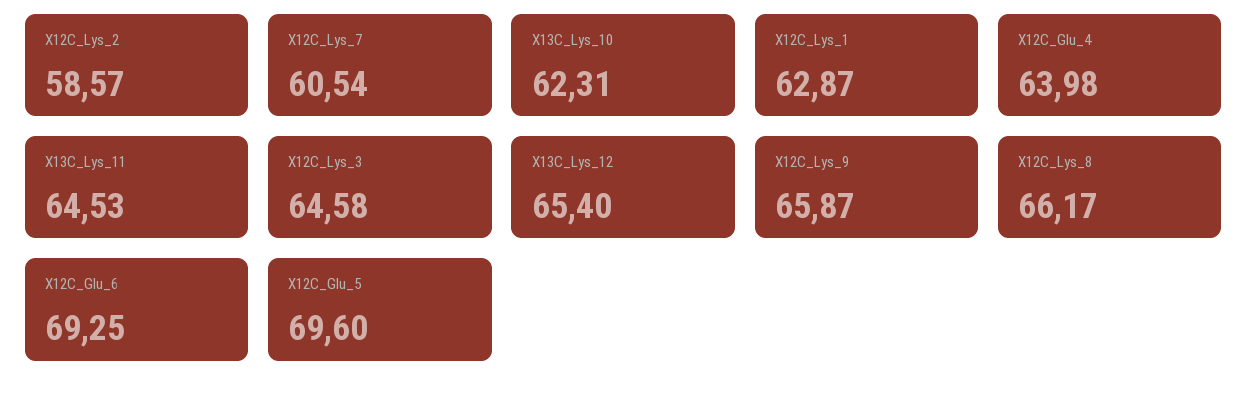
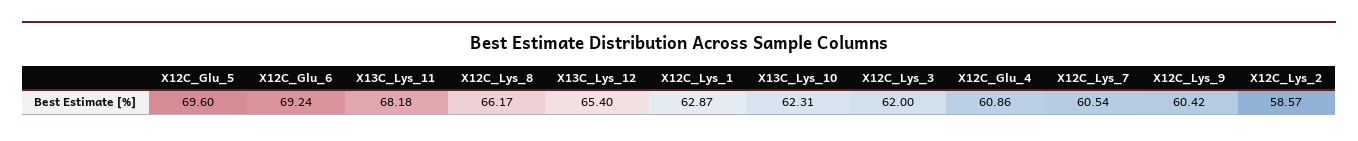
X12C_Glu_4: 63.98 -> 60.86
X13C_Lys_11: 64.53 -> 68.18
X12C_Lys_3: 64.58 -> 62
X12C_Lys_9: 65.87 -> 60.42
X12C_Glu_6: 69.25 -> 69.24

